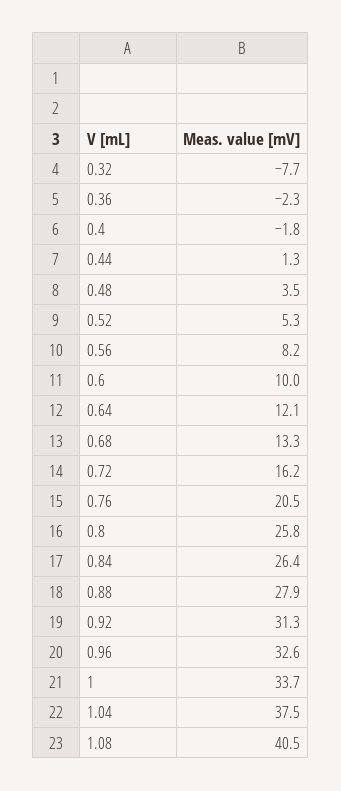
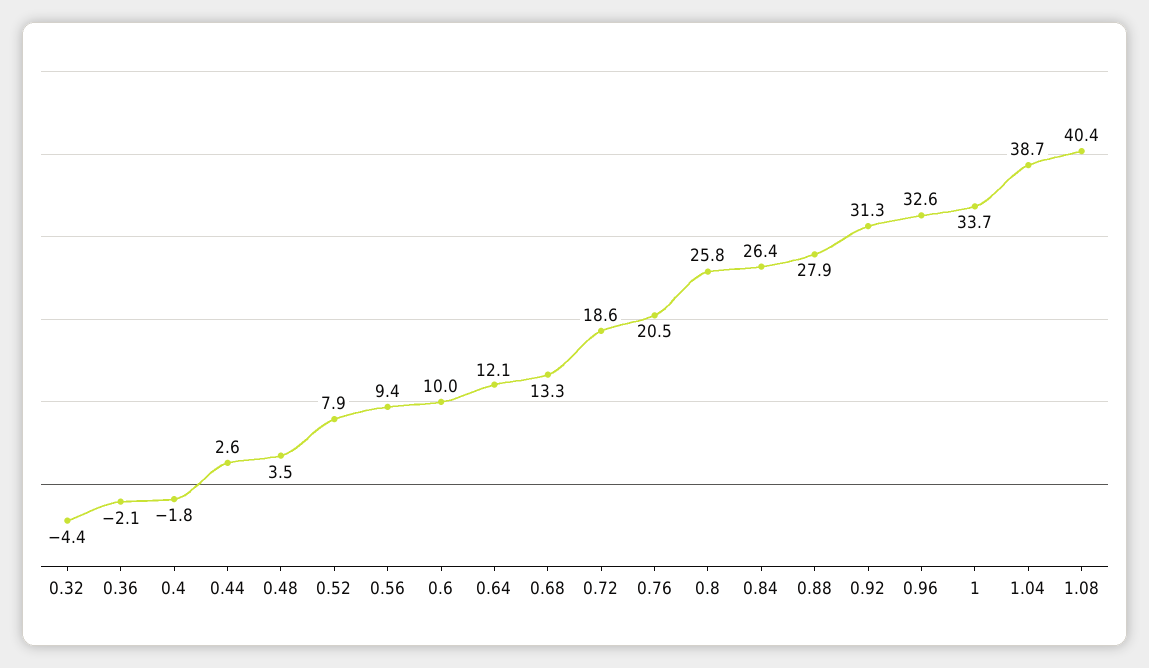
0.32: -7.7 -> -4.4
0.36: -2.3 -> -2.1
0.44: 1.3 -> 2.6
0.52: 5.3 -> 7.9
0.56: 8.2 -> 9.4
0.72: 16.2 -> 18.6
1.04: 37.5 -> 38.7
1.08: 40.5 -> 40.4

